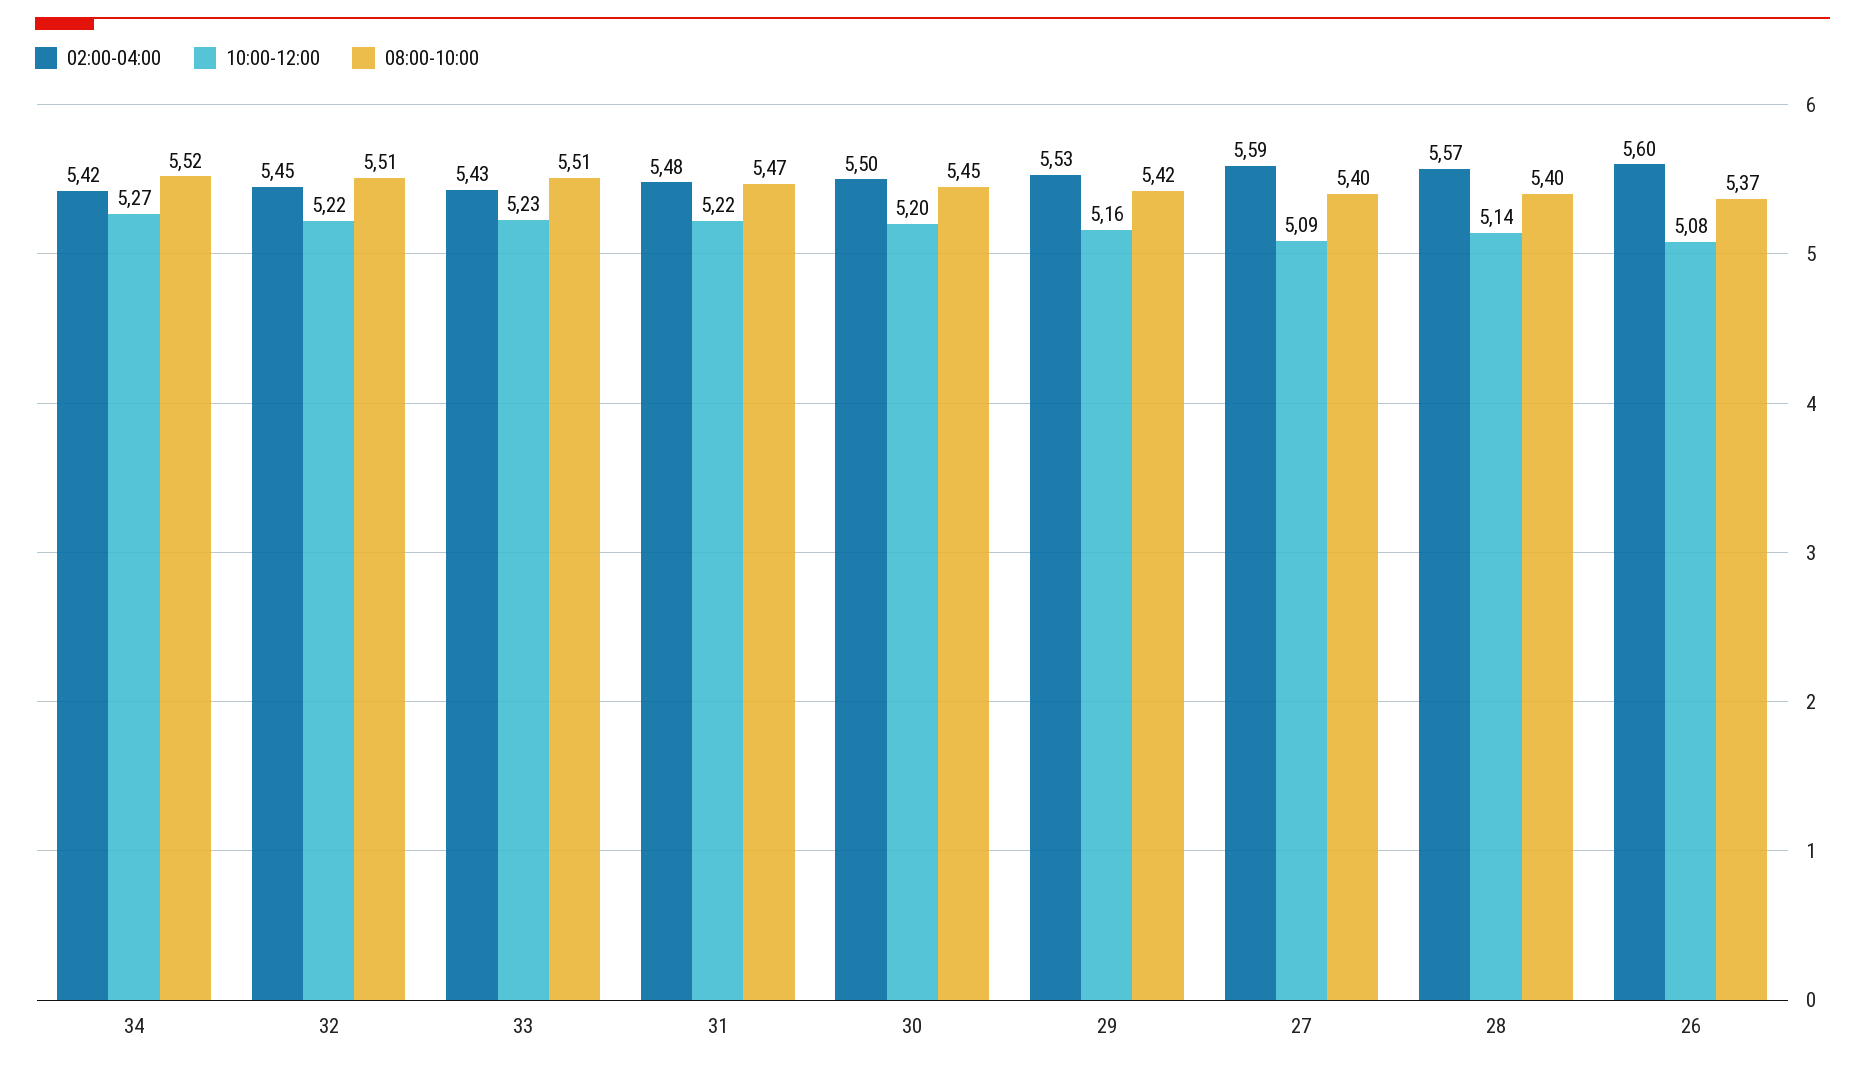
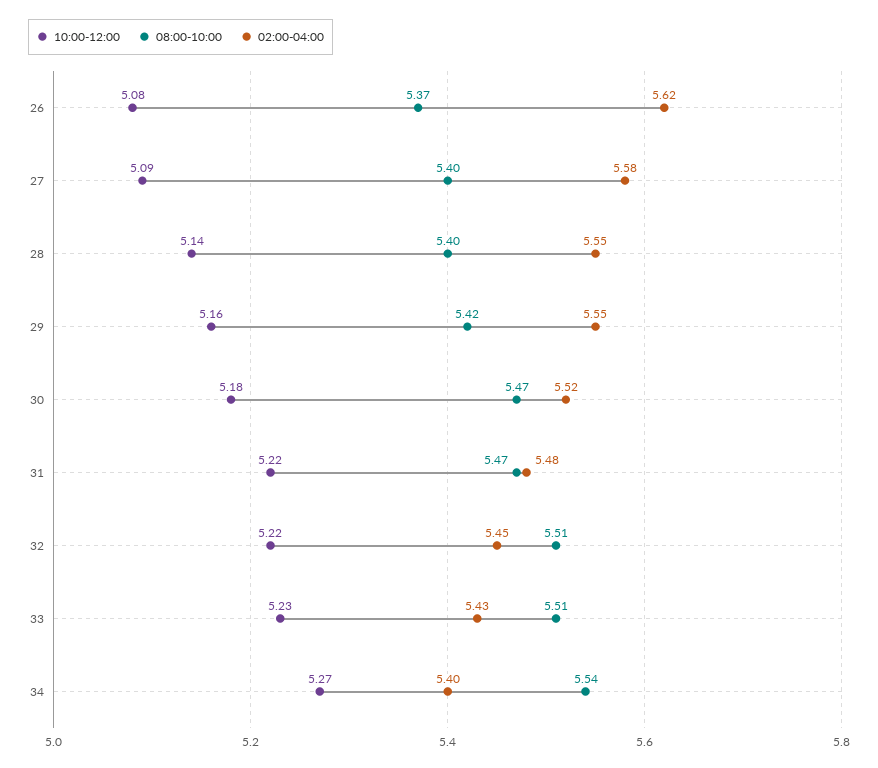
02:00-04:00, 34: 5.42 -> 5.4
08:00-10:00, 34: 5.52 -> 5.54
02:00-04:00, 30: 5.5 -> 5.52
10:00-12:00, 30: 5.2 -> 5.18
08:00-10:00, 30: 5.45 -> 5.47
02:00-04:00, 29: 5.53 -> 5.55
02:00-04:00, 27: 5.59 -> 5.58
02:00-04:00, 28: 5.57 -> 5.55
02:00-04:00, 26: 5.6 -> 5.62

